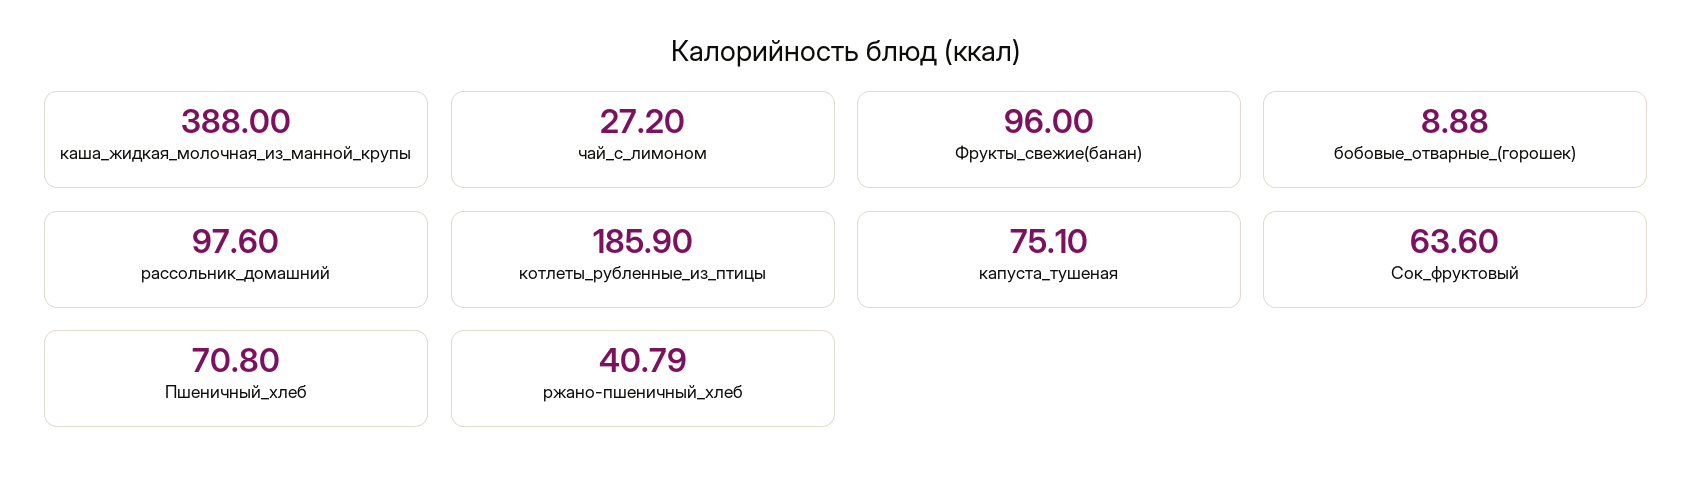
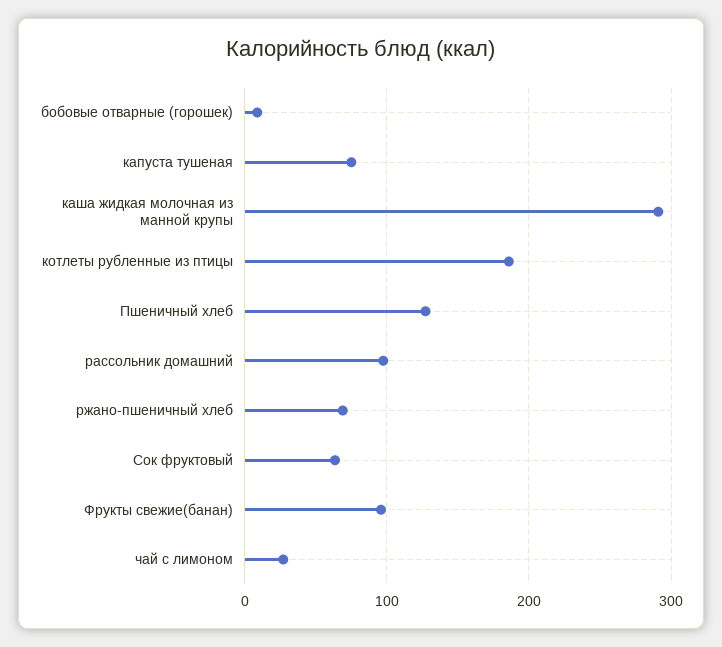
каша_жидкая_молочная_из_манной_крупы: 388 -> 290
Пшеничный_хлеб: 70.8 -> 130
ржано-пшеничный_хлеб: 40.79 -> 70

